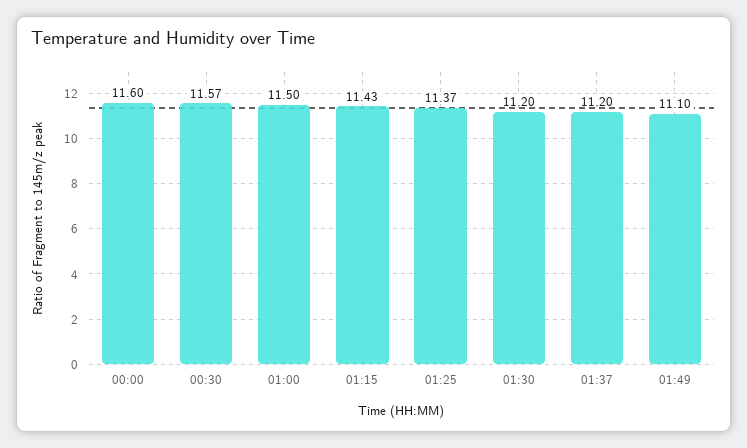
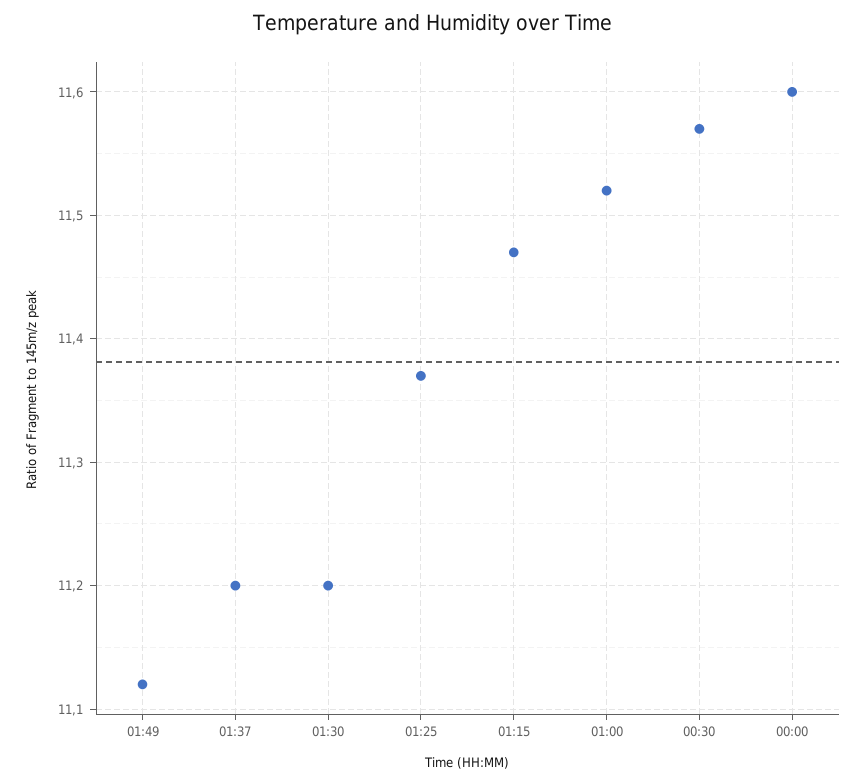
01:00: 11.5 -> 11.52
01:15: 11.43 -> 11.47
01:49: 11.1 -> 11.12

